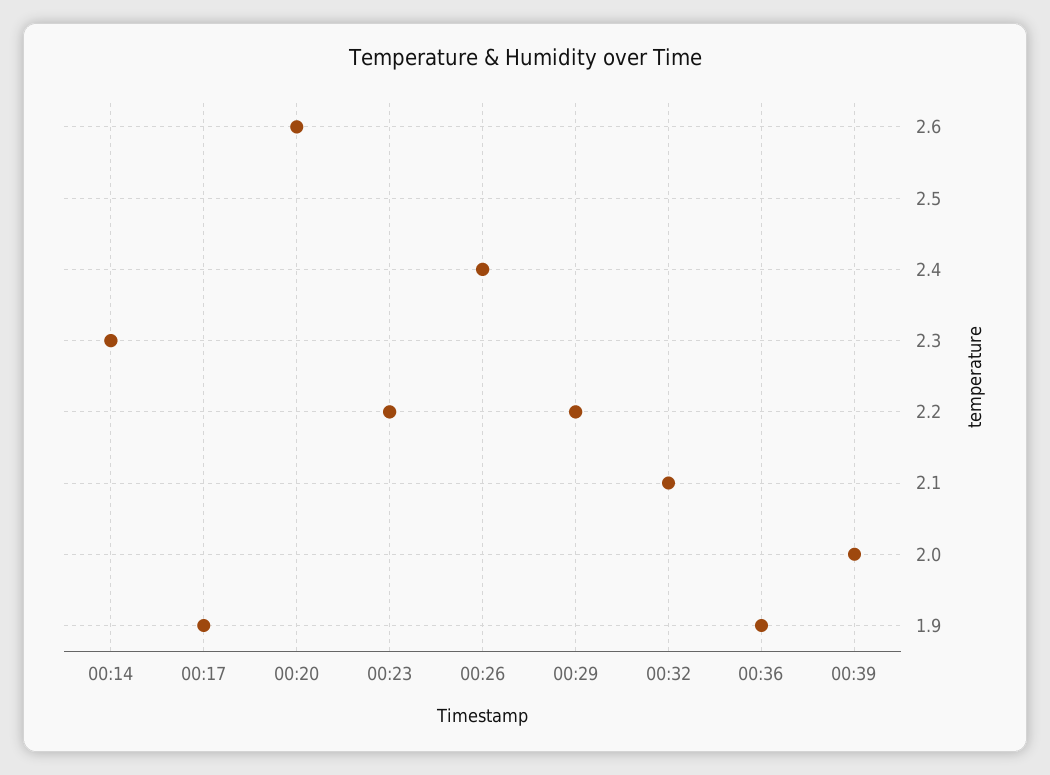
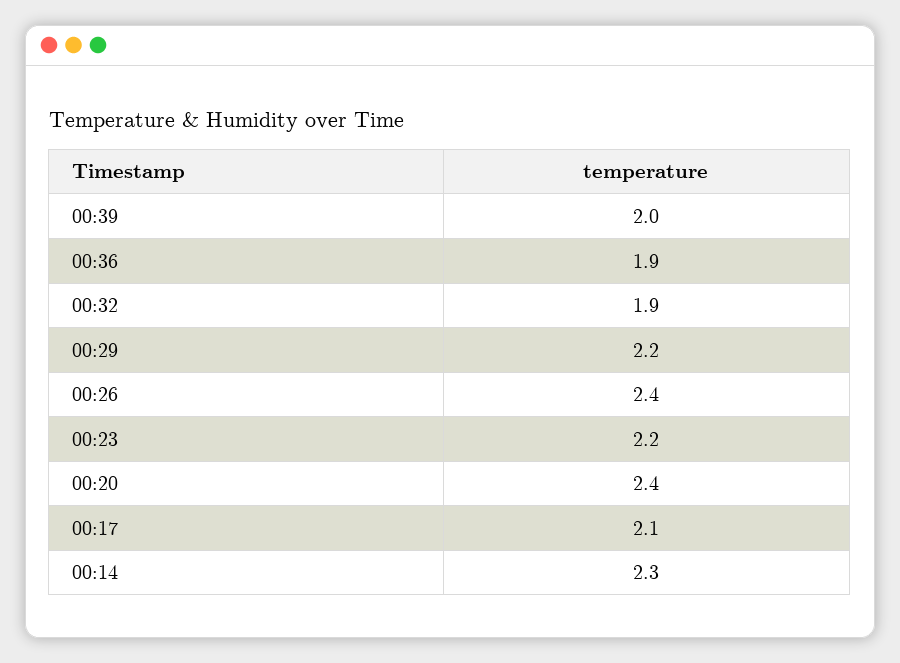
00:17: 1.9 -> 2.1
00:20: 2.6 -> 2.4
00:32: 2.1 -> 1.9

